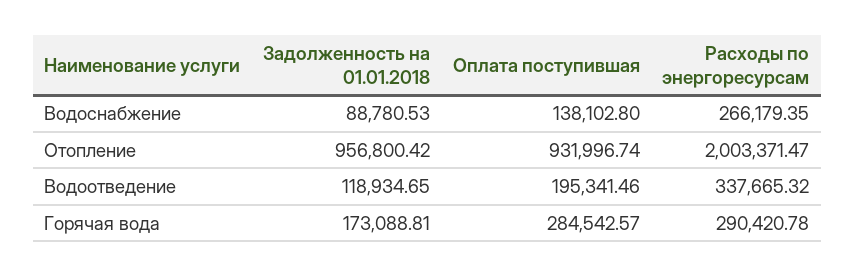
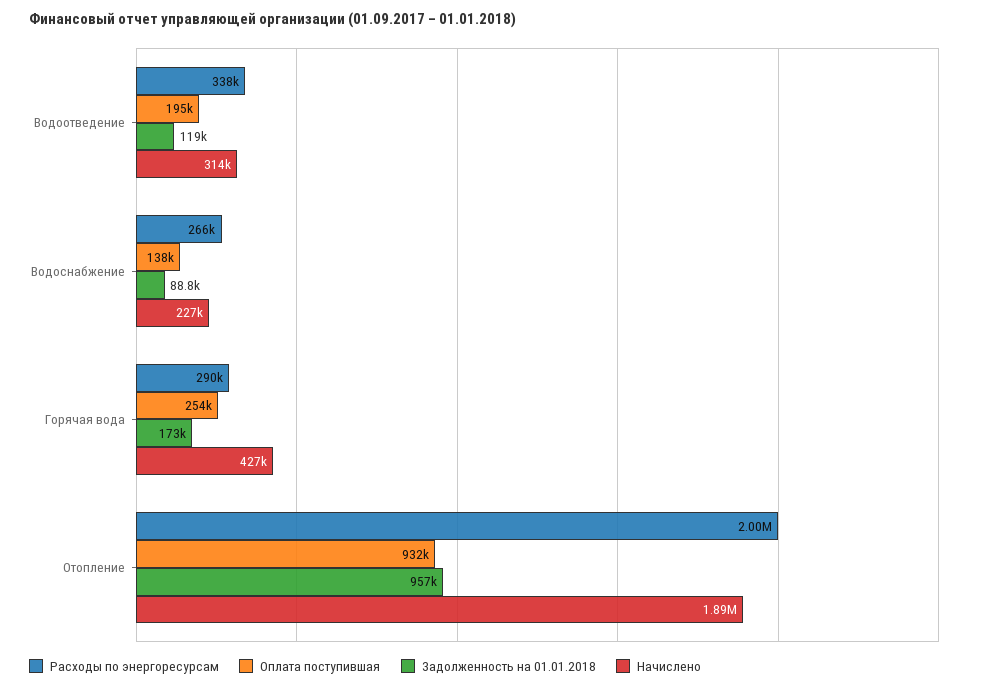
Оплата поступившая, Горячая вода: 284542.57 -> 254000
Начислено, Водоотведение: none -> 314000
Начислено, Водоснабжение: none -> 227000
Начислено, Горячая вода: none -> 427000
Начислено, Отопление: none -> 1890000

